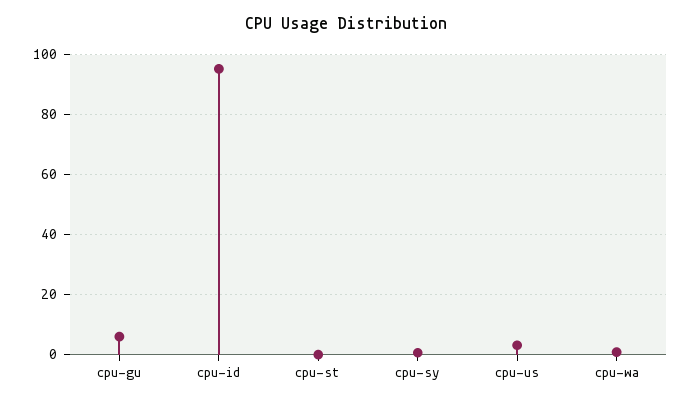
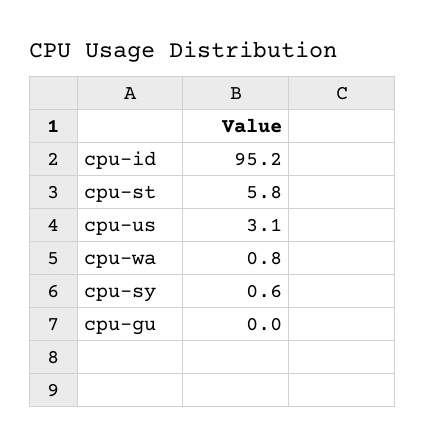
cpu-gu: 6 -> 0
cpu-st: 0 -> 5.8

